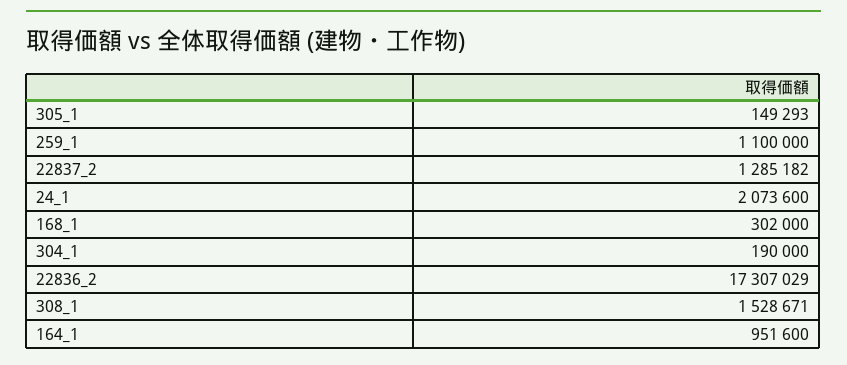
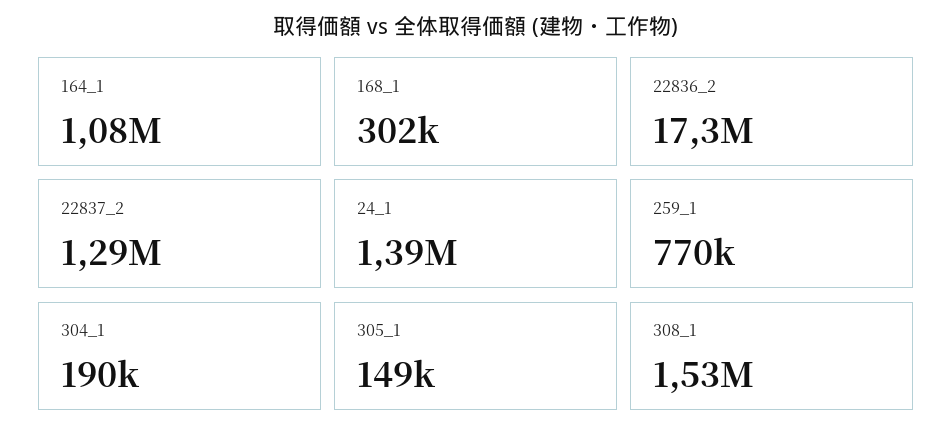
259_1: 1100000 -> 770000
24_1: 2073600 -> 1390000
164_1: 951600 -> 1080000

